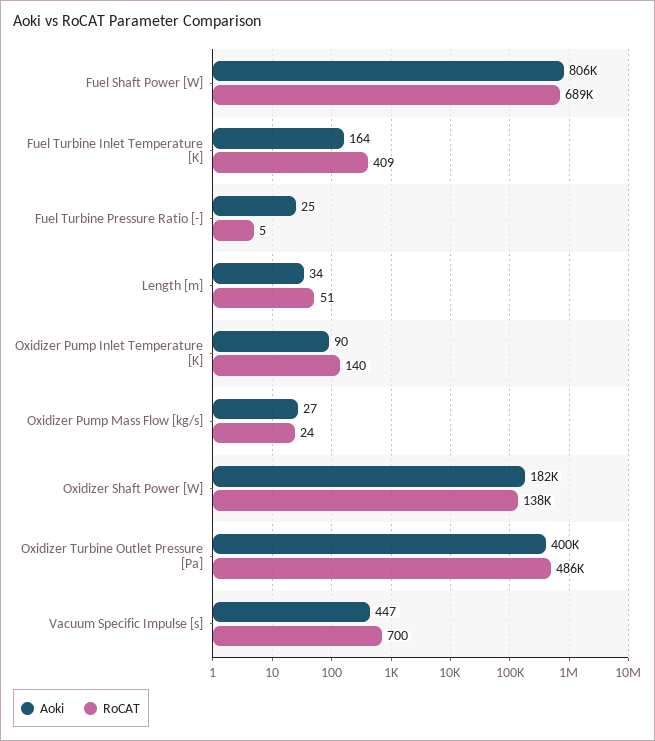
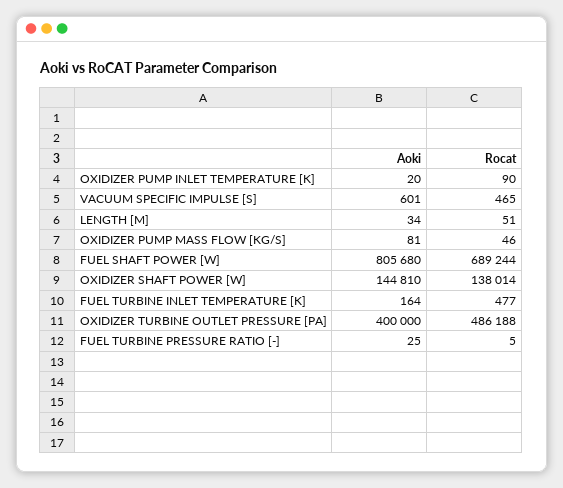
RoCAT, Fuel Turbine Inlet Temperature [K]: 409 -> 477
Aoki, Oxidizer Pump Inlet Temperature [K]: 90 -> 20
RoCAT, Oxidizer Pump Inlet Temperature [K]: 140 -> 90
Aoki, Oxidizer Pump Mass Flow [kg/s]: 27 -> 81
RoCAT, Oxidizer Pump Mass Flow [kg/s]: 24 -> 46
Aoki, Oxidizer Shaft Power [W]: 182000 -> 144810
Aoki, Vacuum Specific Impulse [s]: 447 -> 601
RoCAT, Vacuum Specific Impulse [s]: 700 -> 465

